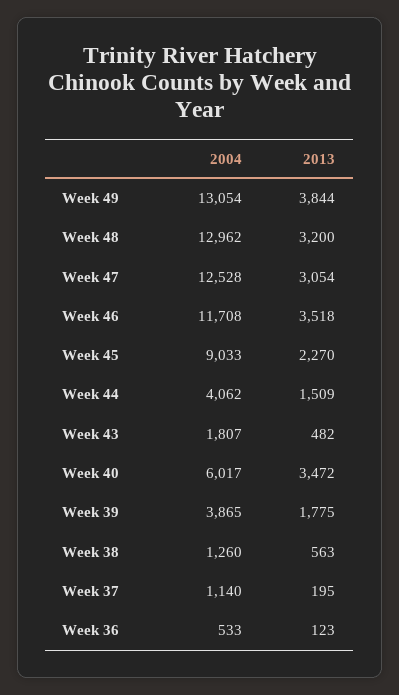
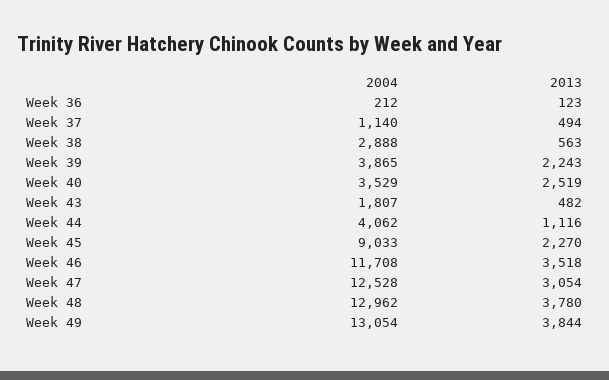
2013, Week 48: 3200 -> 3780
2013, Week 44: 1509 -> 1116
2004, Week 40: 6017 -> 3529
2013, Week 40: 3472 -> 2519
2013, Week 39: 1775 -> 2243
2004, Week 38: 1260 -> 2888
2013, Week 37: 195 -> 494
2004, Week 36: 533 -> 212

